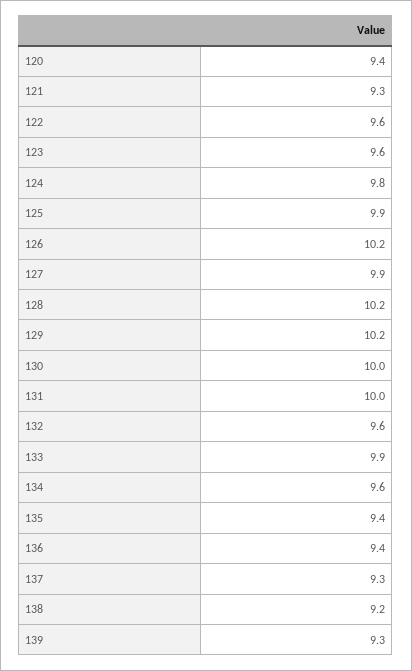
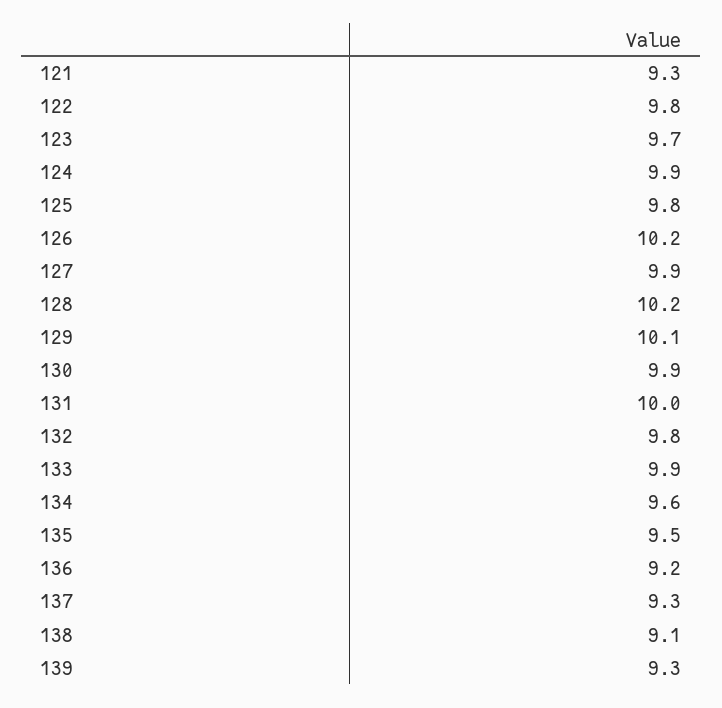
120: 9.4 -> none
122: 9.6 -> 9.8
123: 9.6 -> 9.7
124: 9.8 -> 9.9
125: 9.9 -> 9.8
129: 10.2 -> 10.1
130: 10 -> 9.9
132: 9.6 -> 9.8
135: 9.4 -> 9.5
136: 9.4 -> 9.2
138: 9.2 -> 9.1

